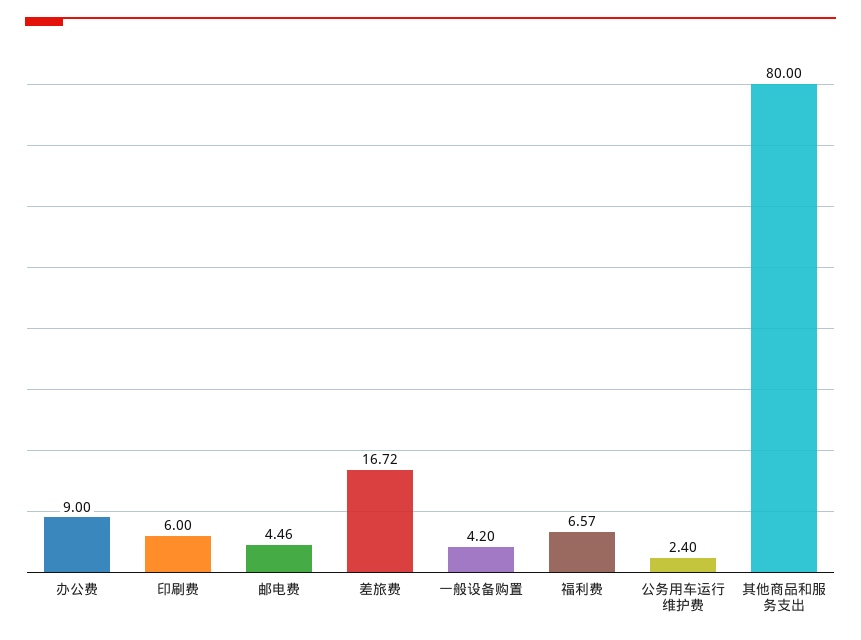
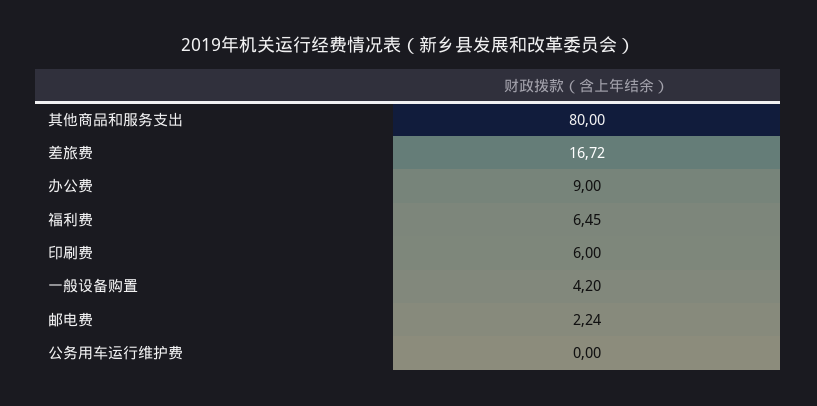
邮电费: 4.46 -> 2.24
福利费: 6.57 -> 6.45
公务用车运行维护费: 2.4 -> 0

